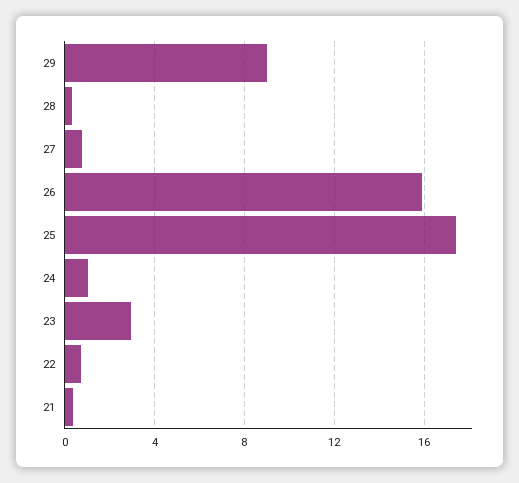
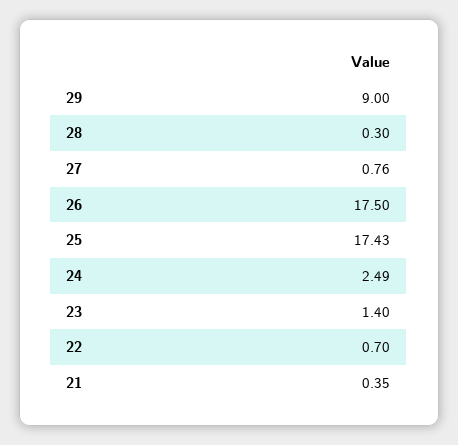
26: 16 -> 17.5
24: 1 -> 2.49
23: 3 -> 1.4

